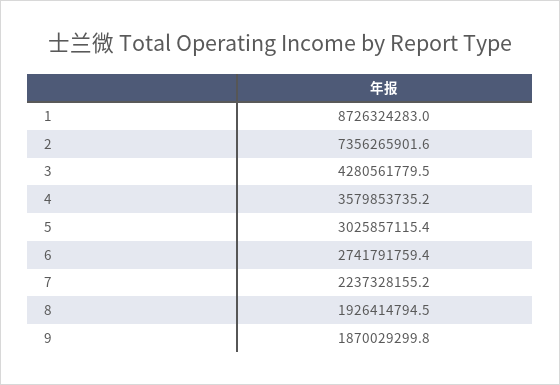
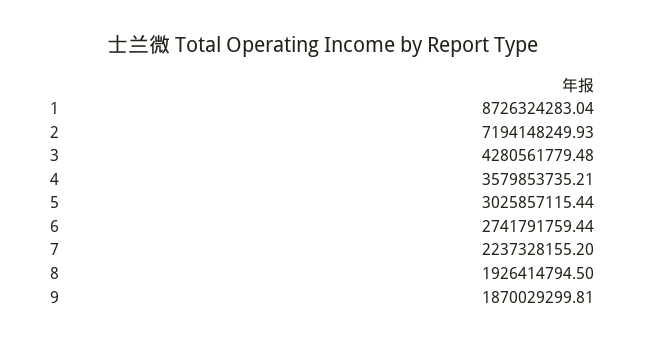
2: 7356265901.6 -> 7194148249.93

